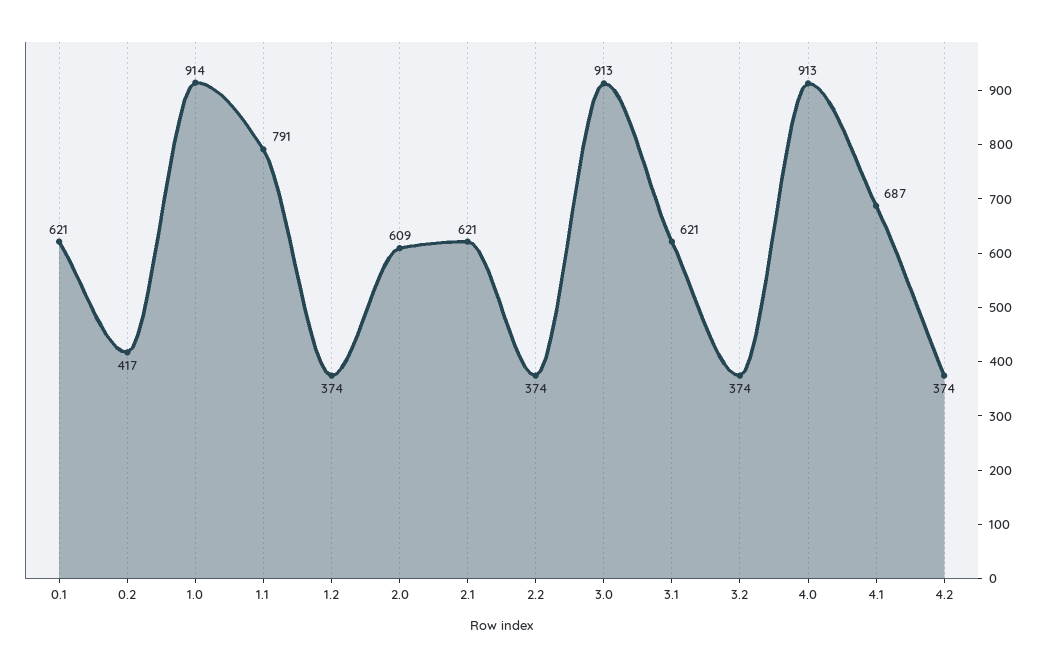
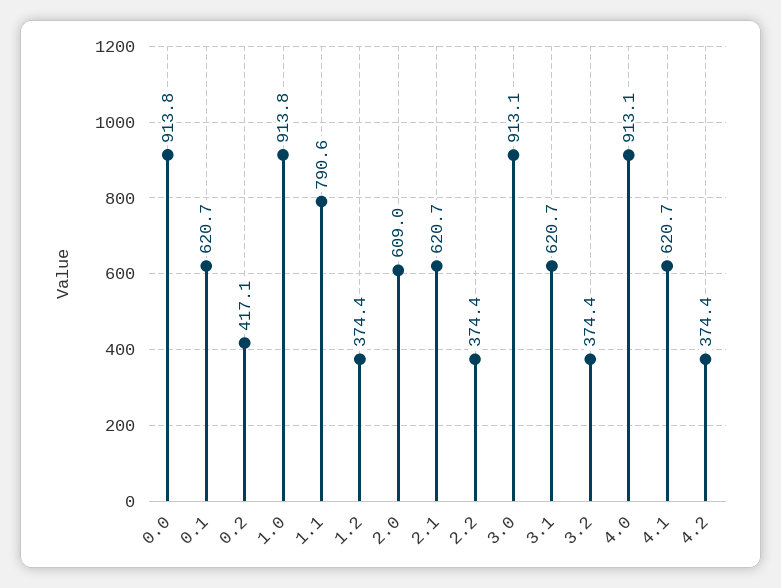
4.1: 687 -> 620.7
0.0: none -> 913.8

